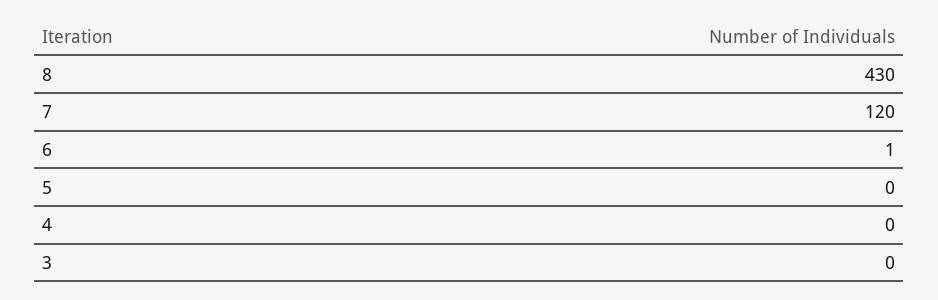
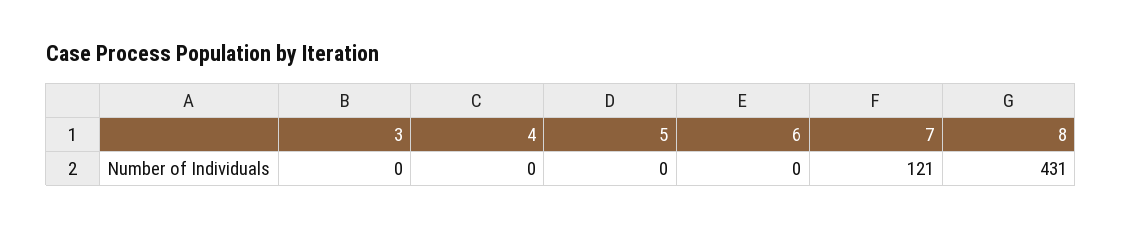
8: 430 -> 431
7: 120 -> 121
6: 1 -> 0

